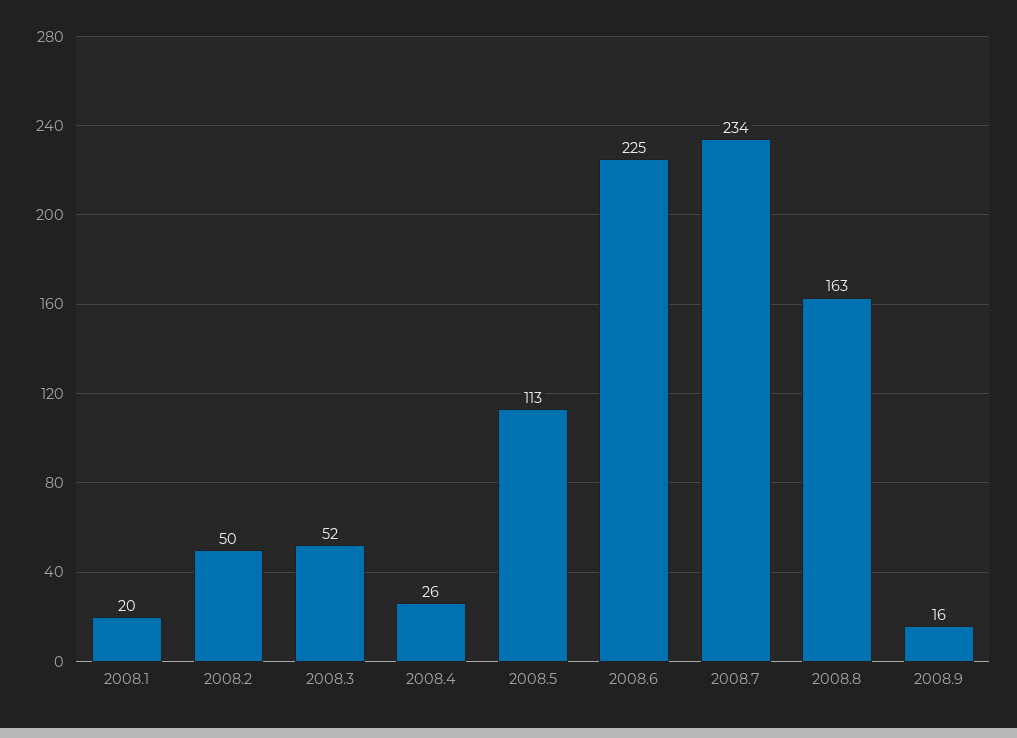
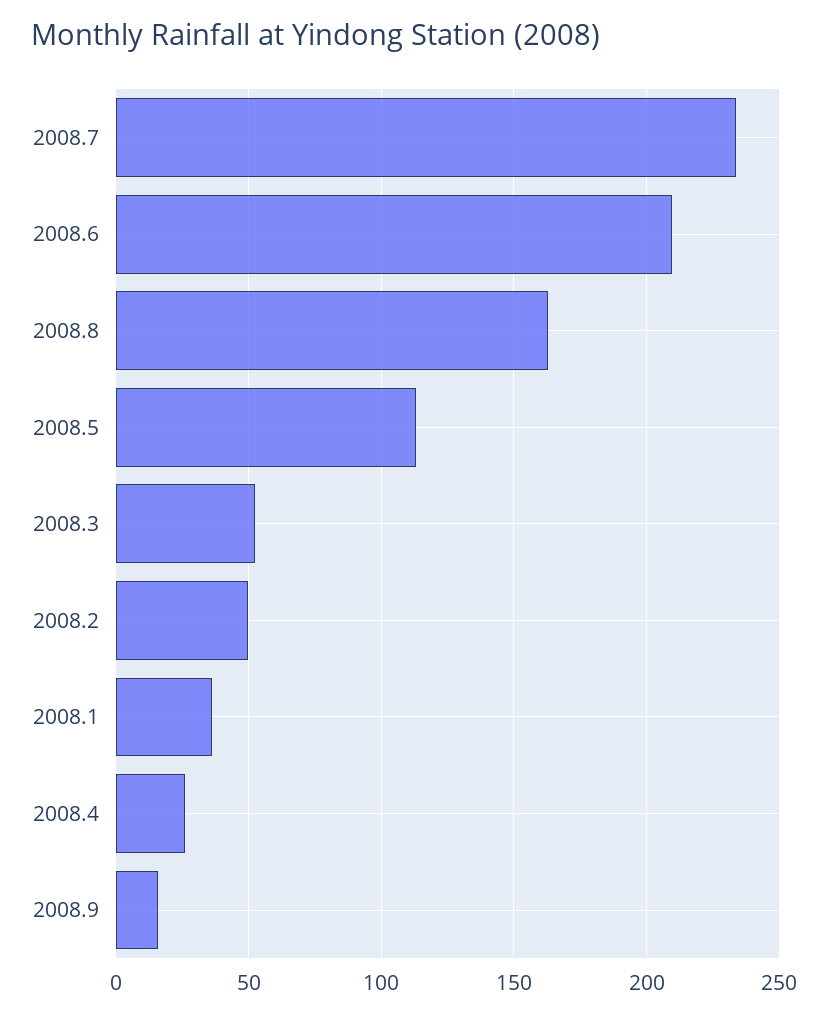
2008.1: 20 -> 35
2008.6: 225 -> 210

